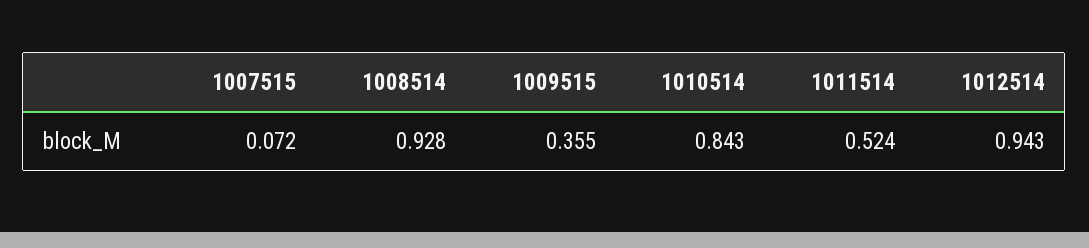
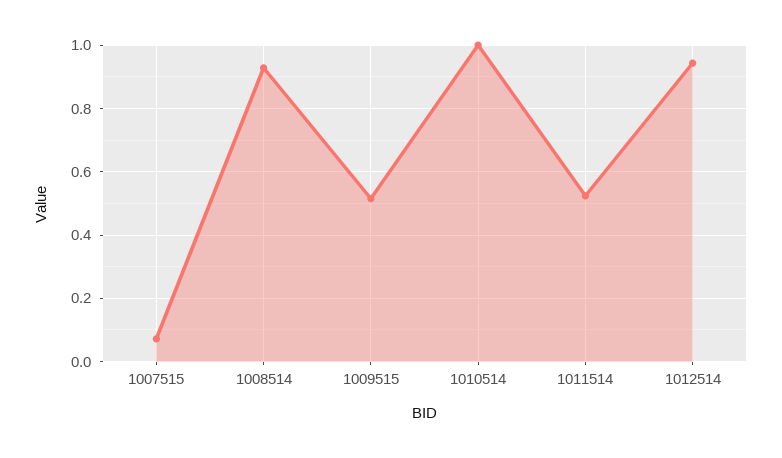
1009515: 0.355 -> 0.52
1010514: 0.843 -> 1

